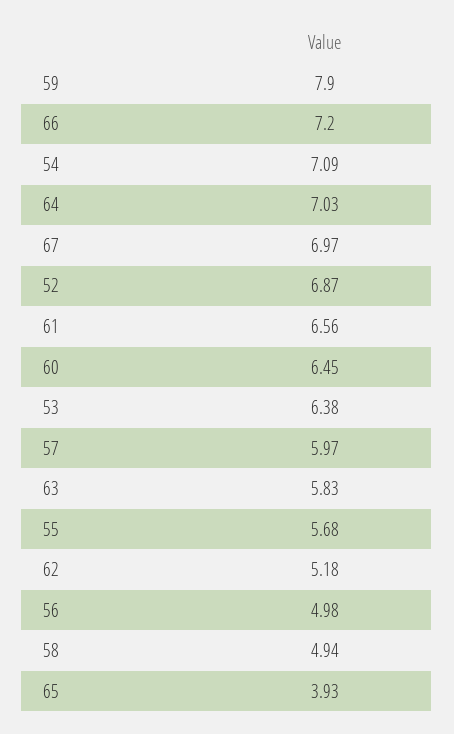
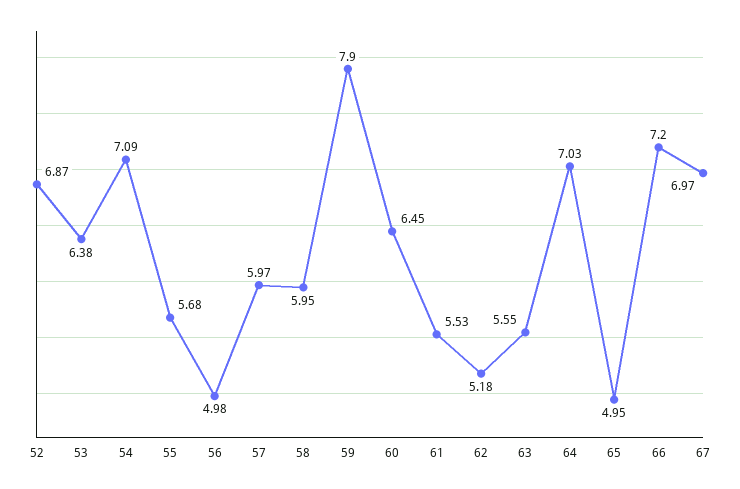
61: 6.56 -> 5.53
63: 5.83 -> 5.55
58: 4.94 -> 5.95
65: 3.93 -> 4.95

